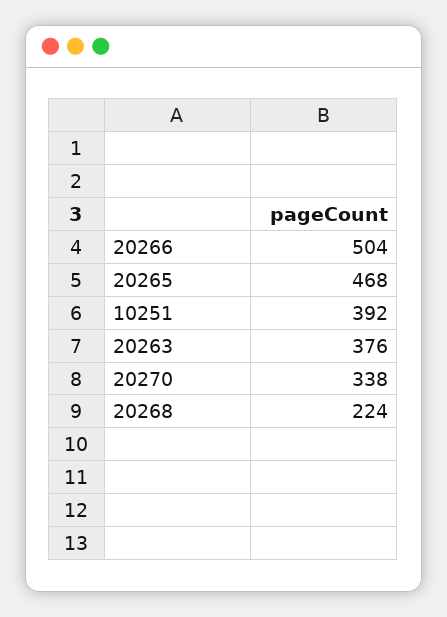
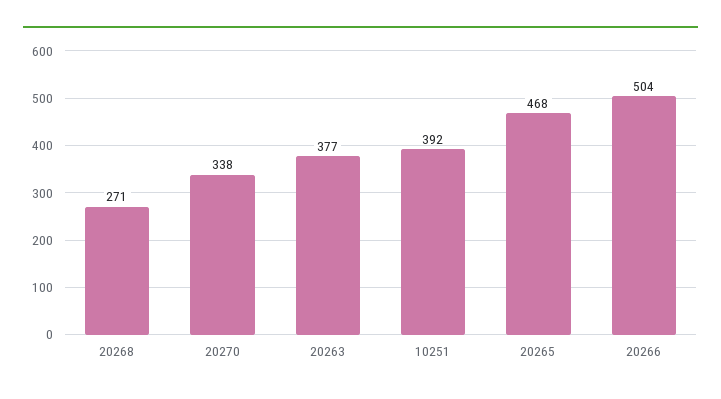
20263: 376 -> 377
20268: 224 -> 271

